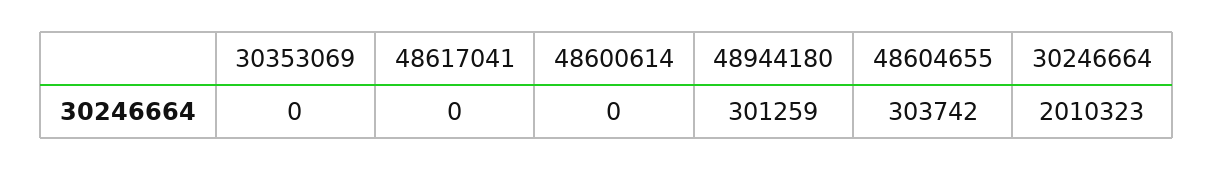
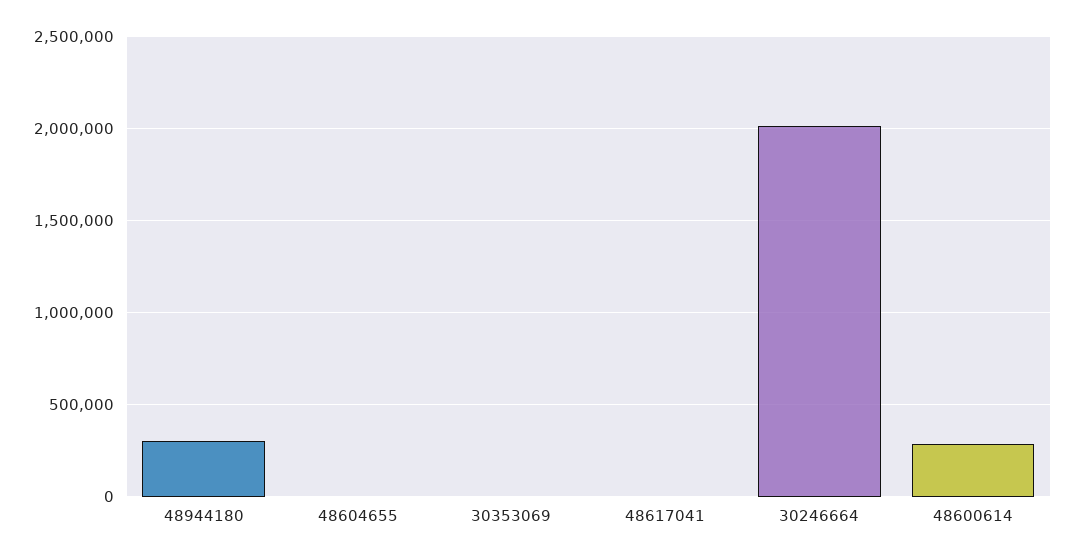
48600614: 0 -> 300000
48604655: 303742 -> 0

